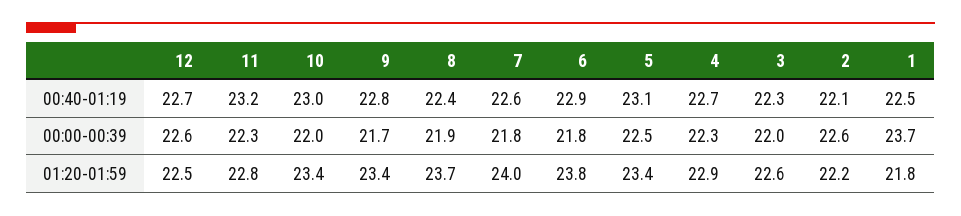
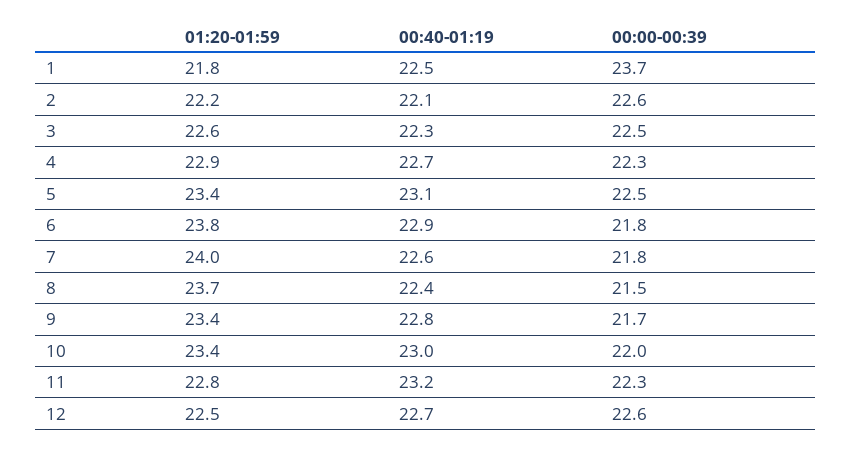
8, 00:00-00:39: 21.9 -> 21.5
3, 00:00-00:39: 22 -> 22.5

